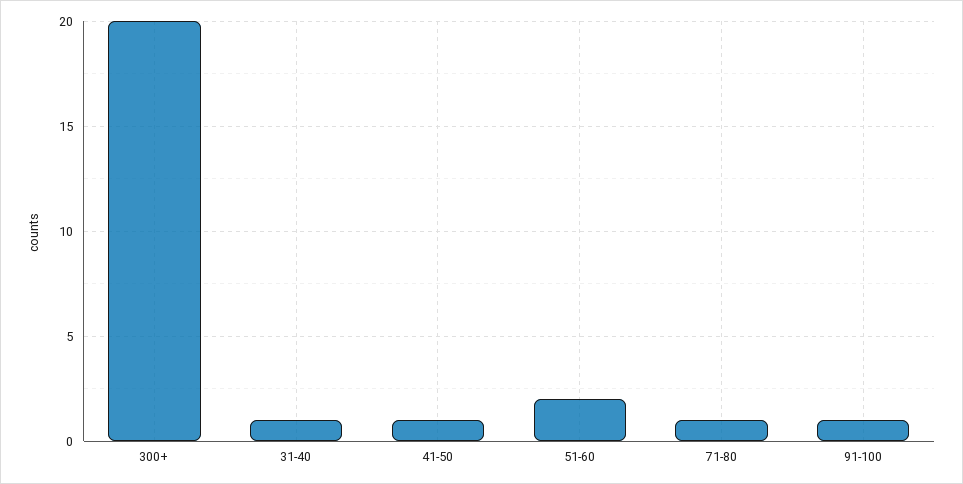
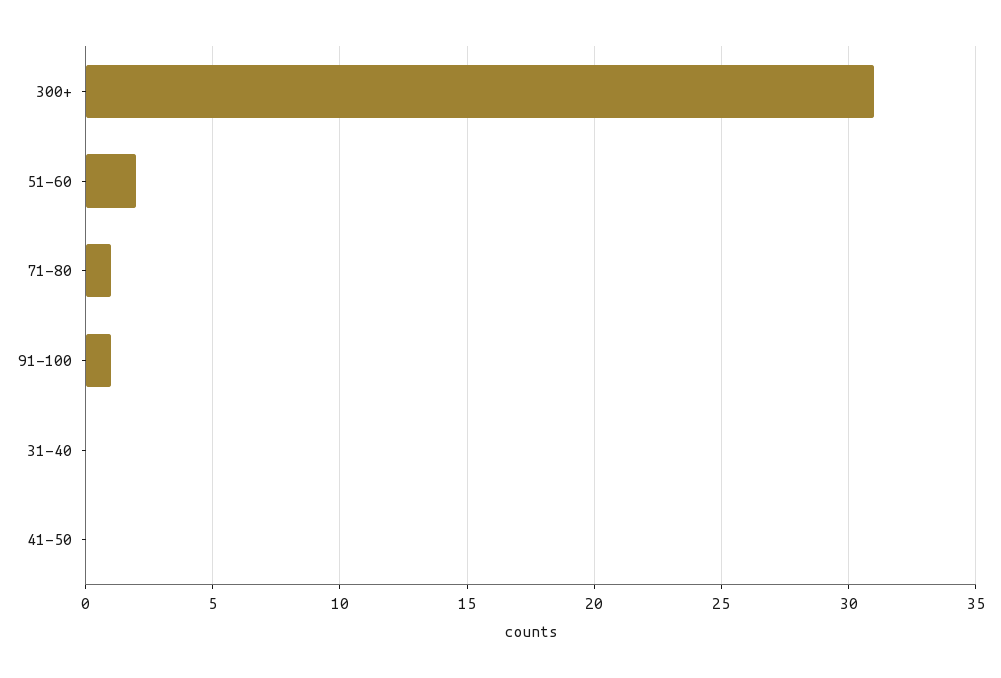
300+: 20 -> 31
31-40: 1 -> 0
41-50: 1 -> 0

